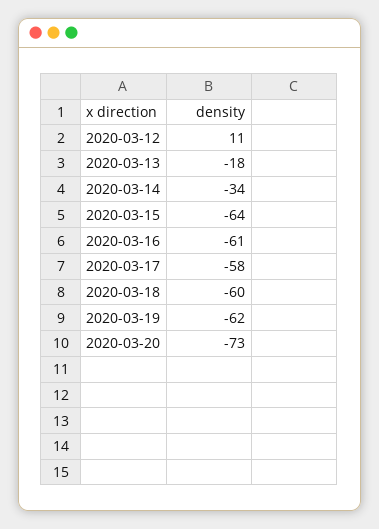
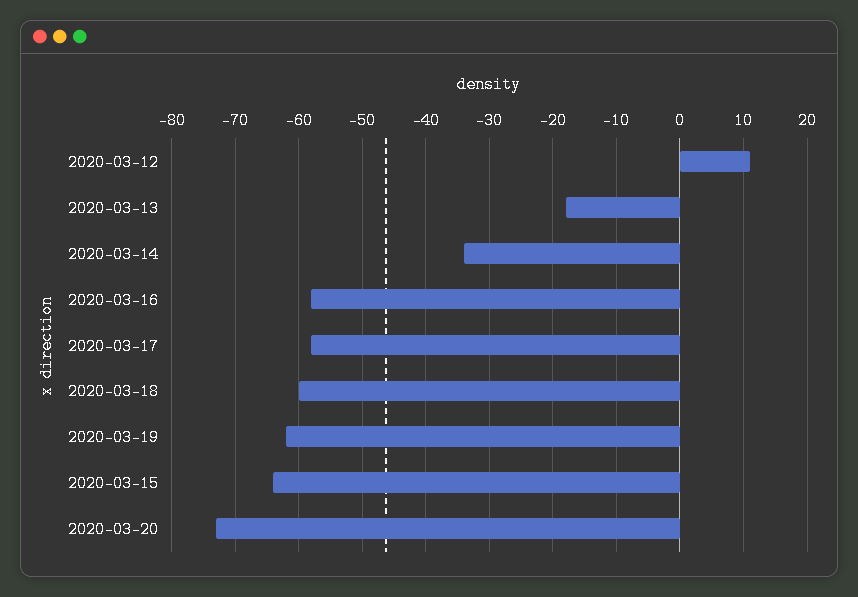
2020-03-16: -61 -> -58

